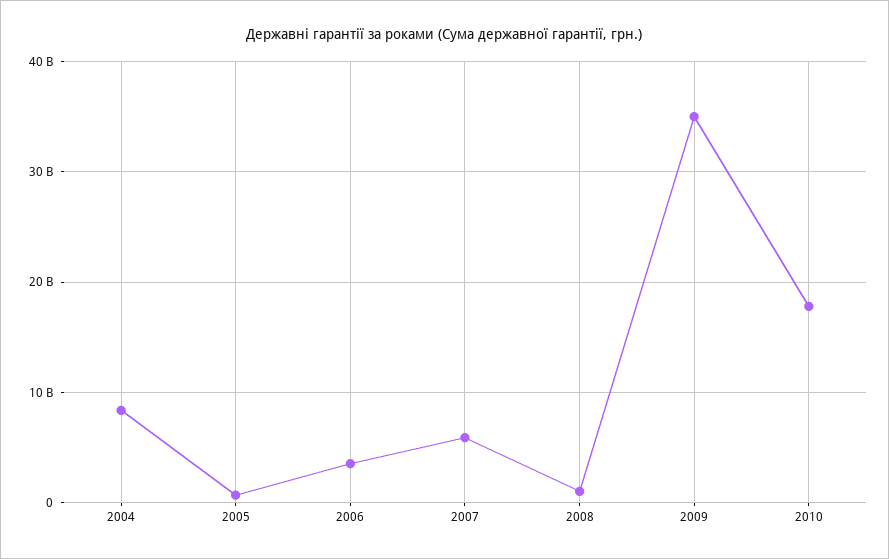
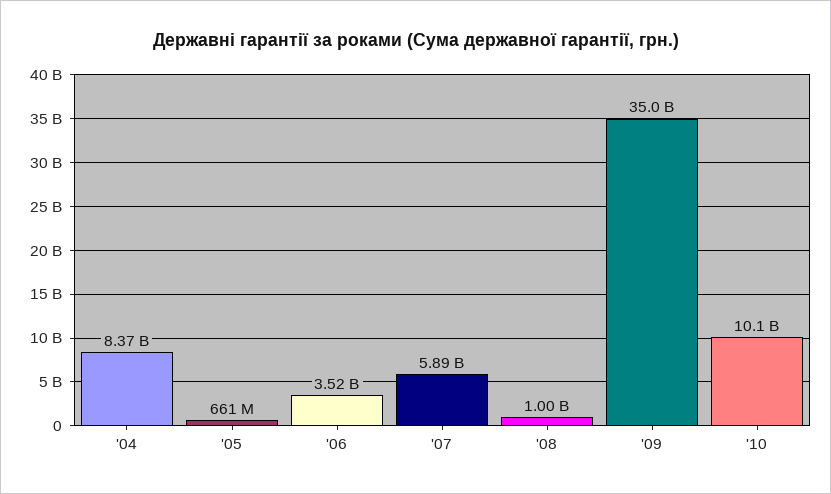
2010: 18000000000 -> 10100000000

